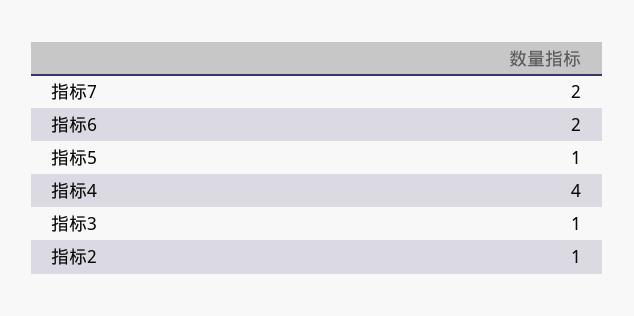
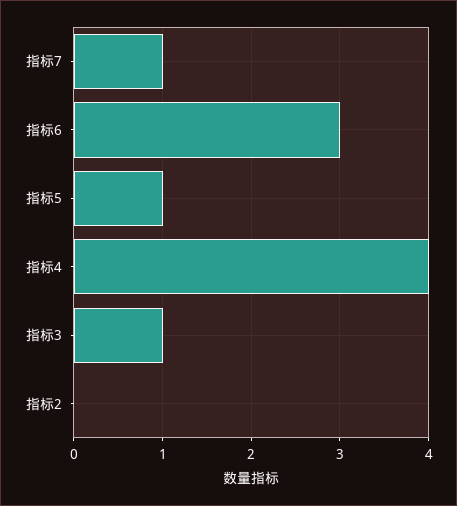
指标7: 2 -> 1
指标6: 2 -> 3
指标2: 1 -> 0

